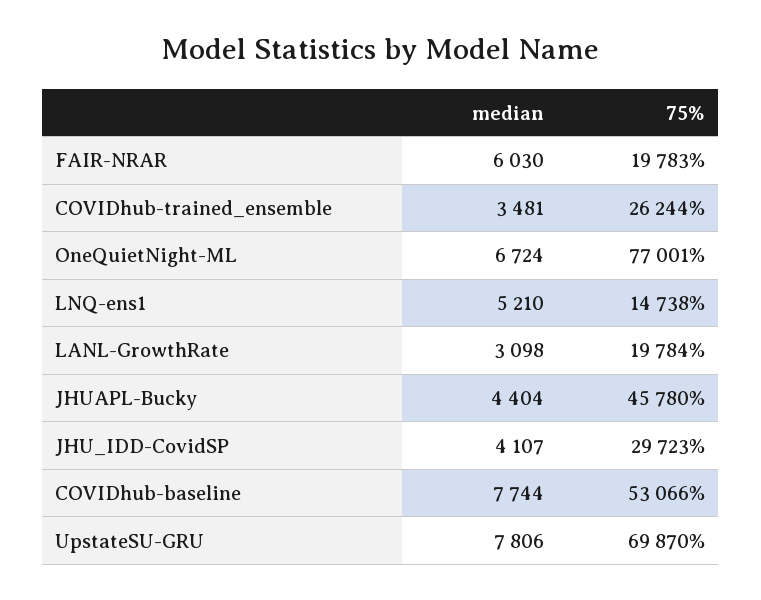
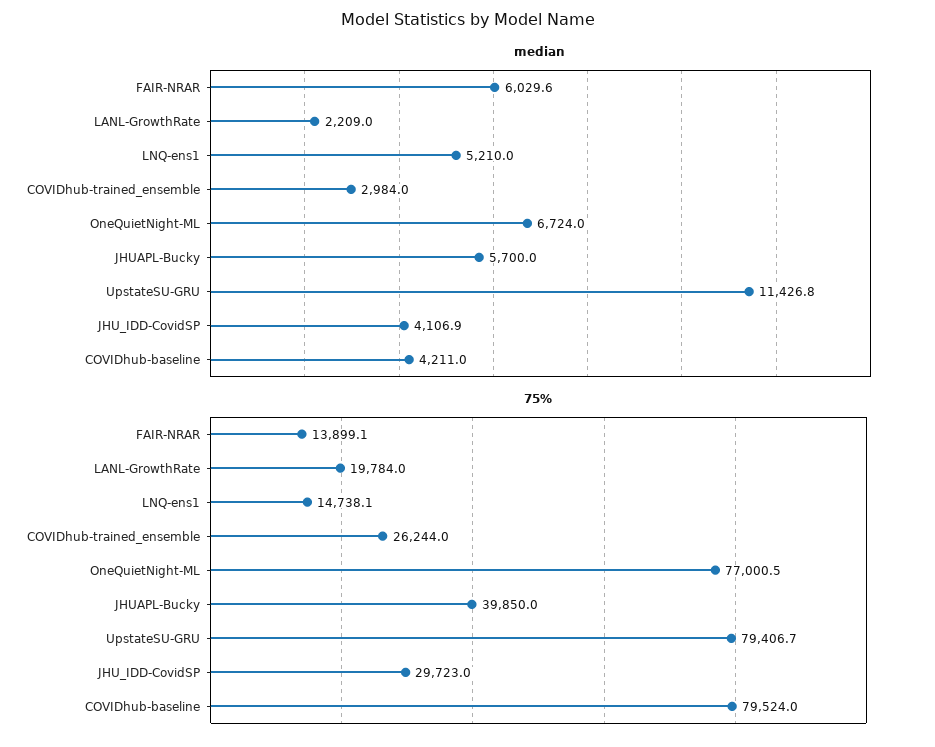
75%, FAIR-NRAR: 19783 -> 13899.1
median, COVIDhub-trained_ensemble: 3481 -> 2984
median, LANL-GrowthRate: 3098 -> 2209
median, JHUAPL-Bucky: 4404 -> 5700
75%, JHUAPL-Bucky: 45780 -> 39850
median, COVIDhub-baseline: 7744 -> 4211
75%, COVIDhub-baseline: 53066 -> 79524
median, UpstateSU-GRU: 7806 -> 11426.8
75%, UpstateSU-GRU: 69870 -> 79406.7

